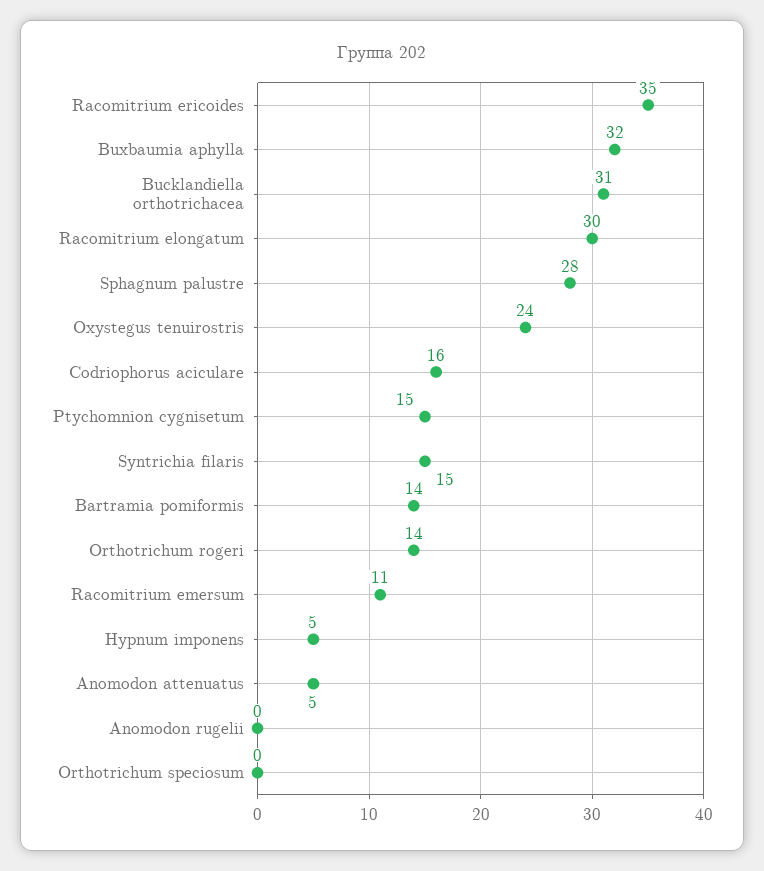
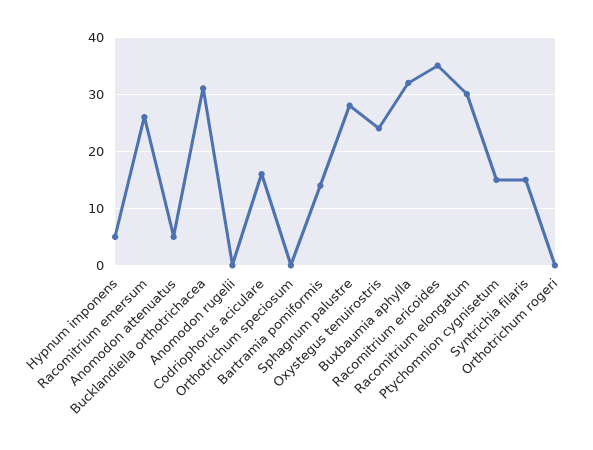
Orthotrichum rogeri: 14 -> 0
Racomitrium emersum: 11 -> 25

